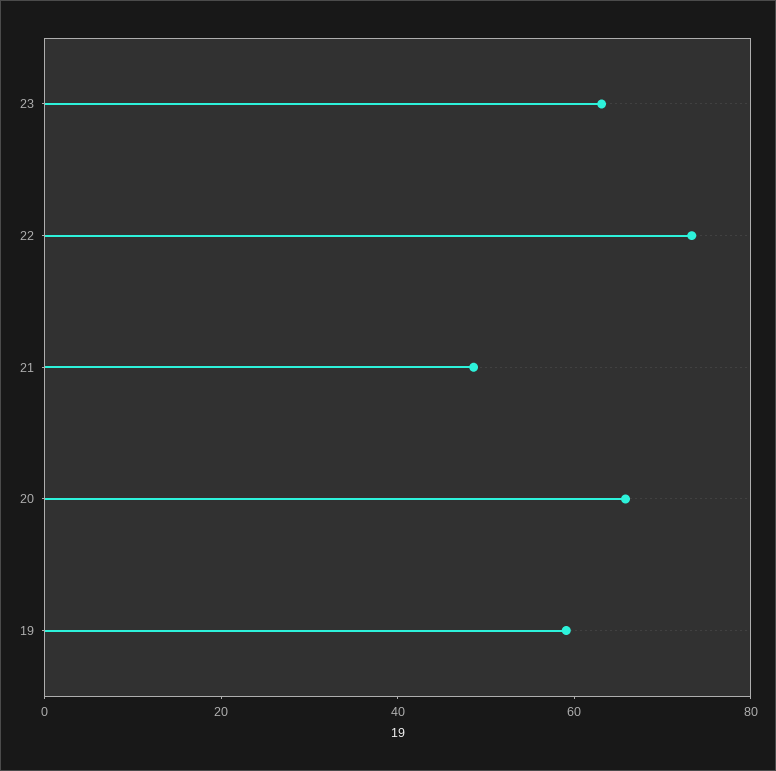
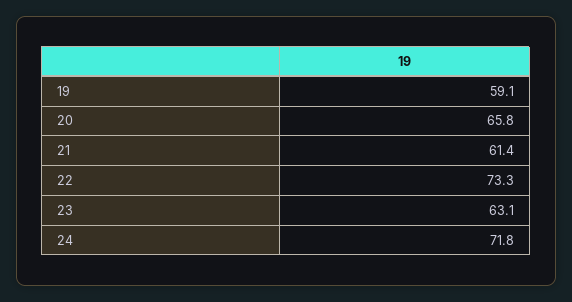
21: 50 -> 61.4
24: none -> 71.8

